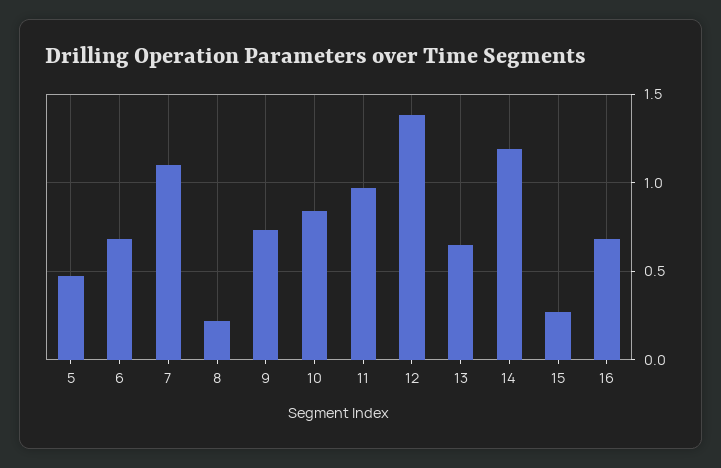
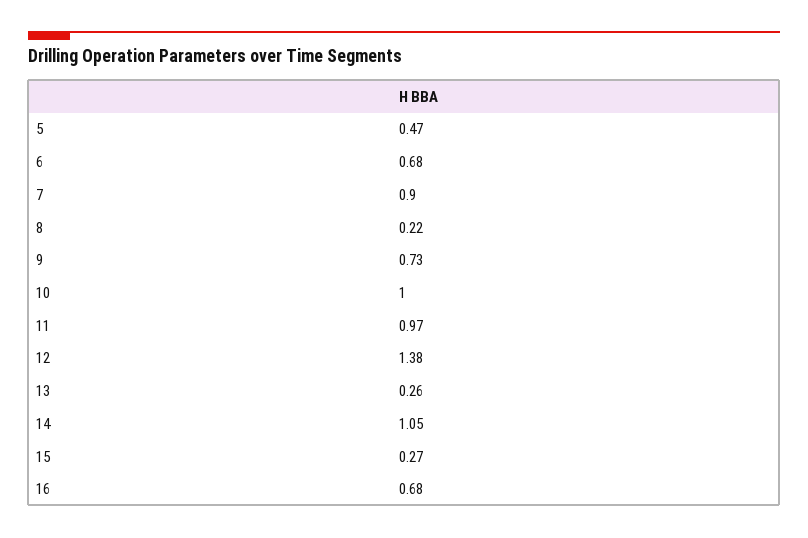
7: 1.1 -> 0.9
10: 0.85 -> 1
13: 0.65 -> 0.26
14: 1.2 -> 1.05

